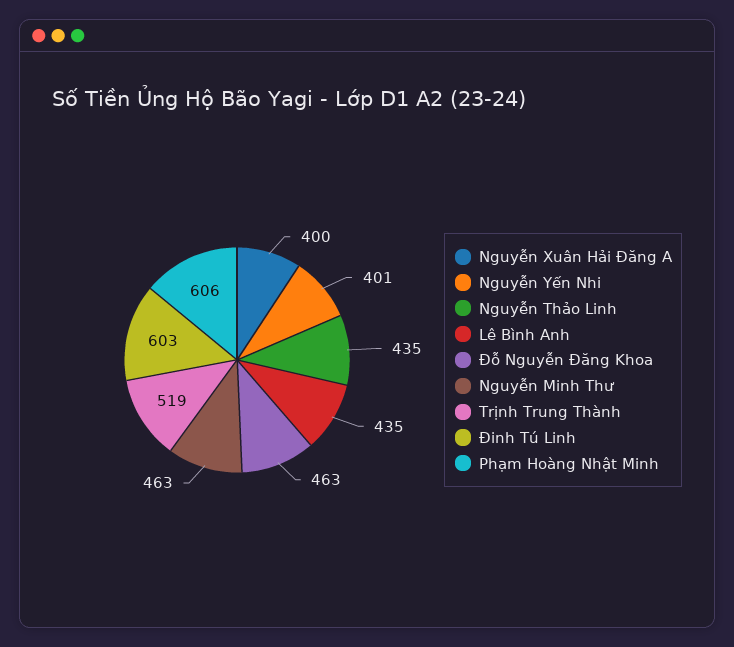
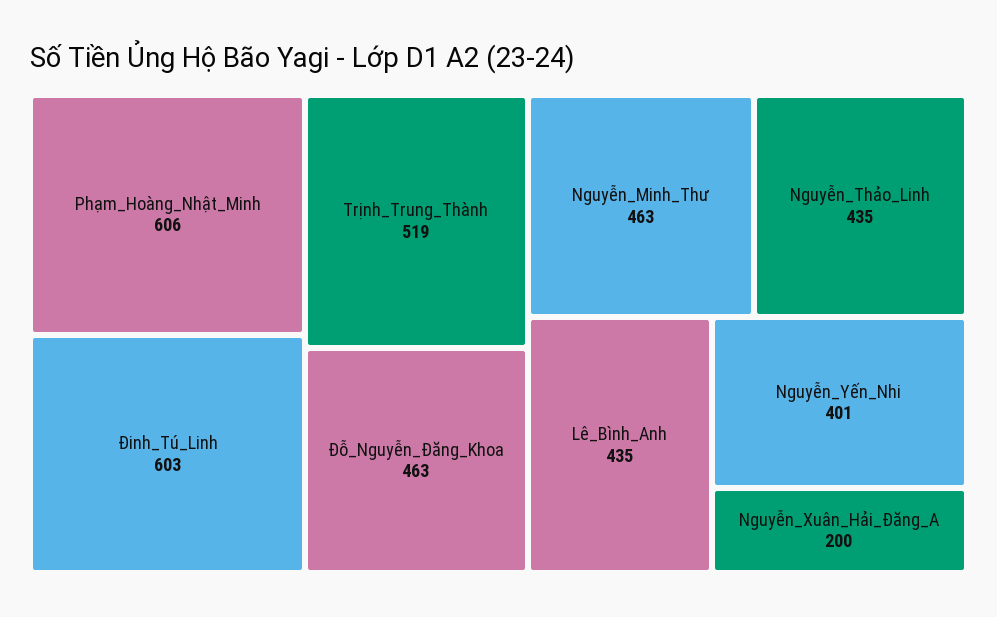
Nguyễn Xuân Hải Đăng A: 400 -> 200

